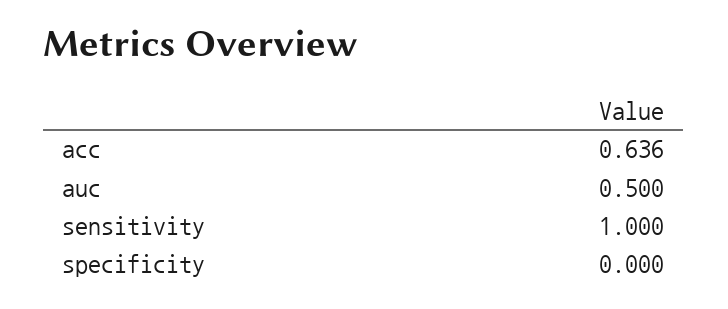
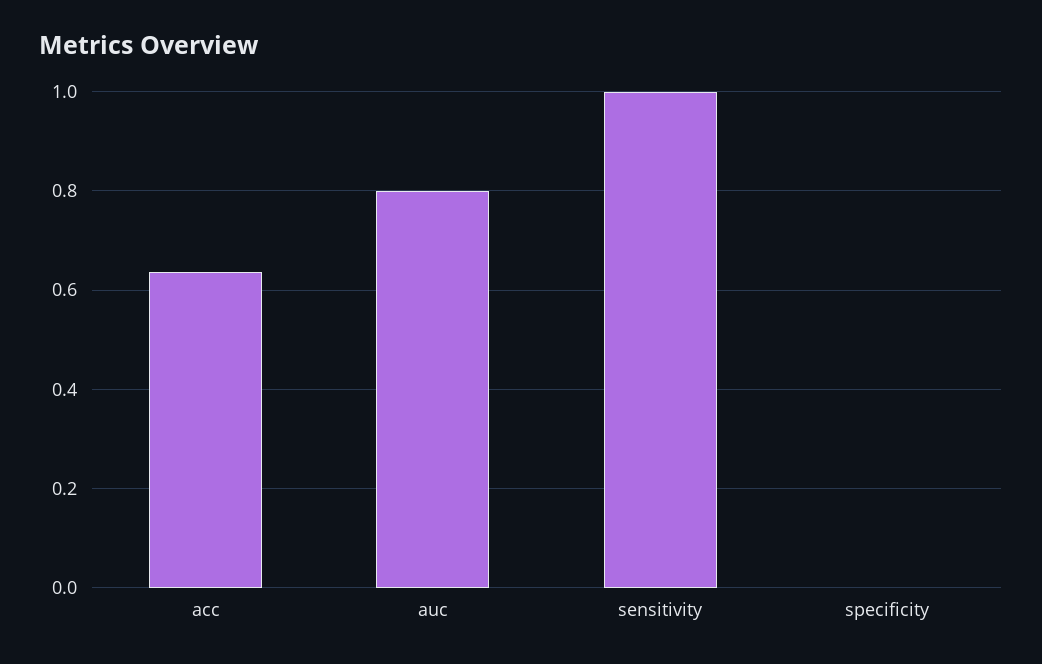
auc: 0.5 -> 0.8

